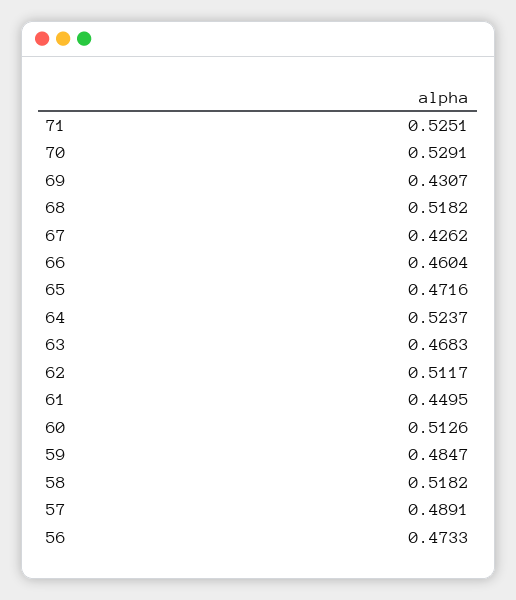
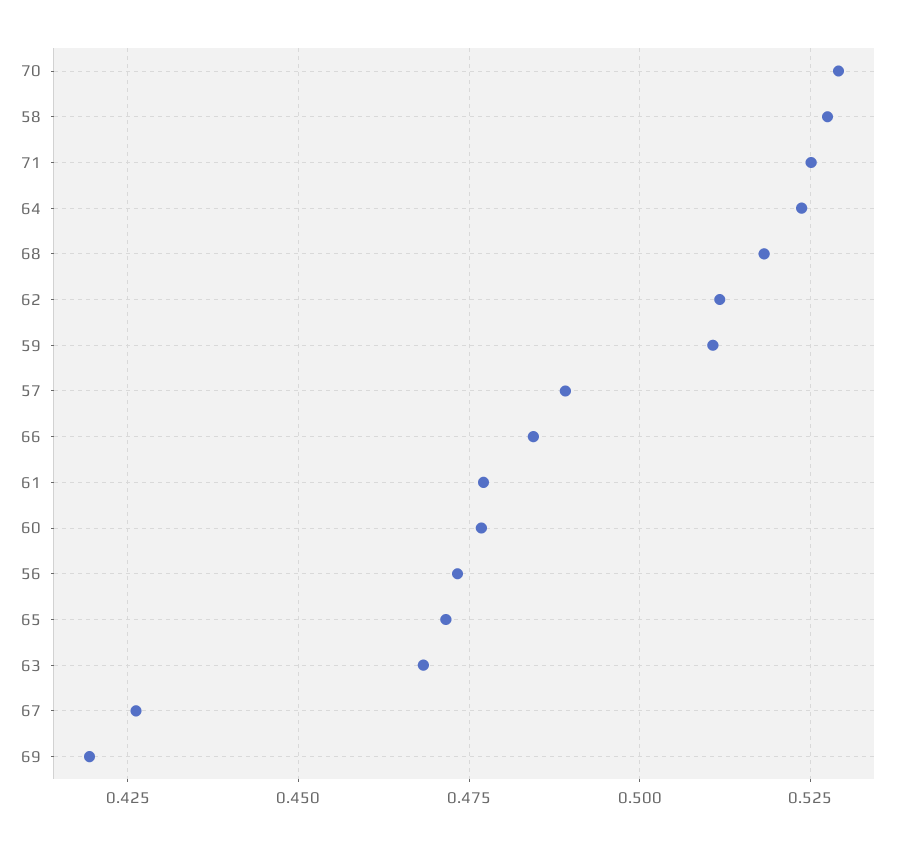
69: 0.4307 -> 0.42
66: 0.4604 -> 0.485
61: 0.4495 -> 0.4775
60: 0.5126 -> 0.4775
59: 0.4847 -> 0.51
58: 0.5182 -> 0.5275

